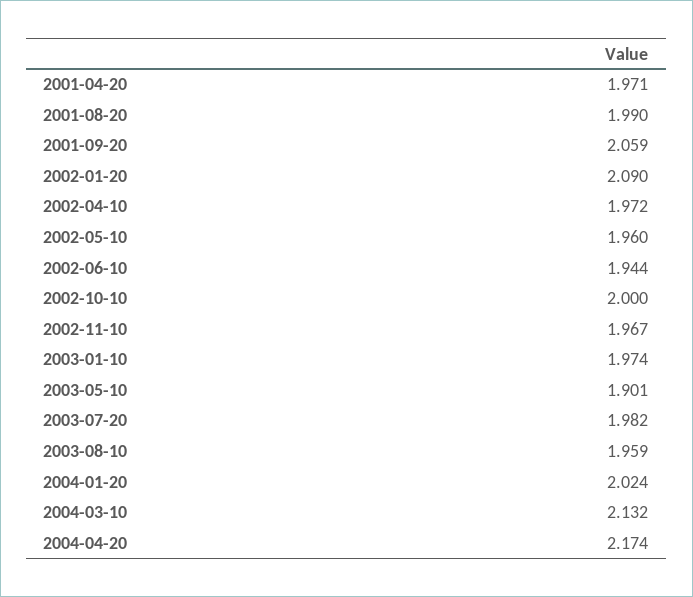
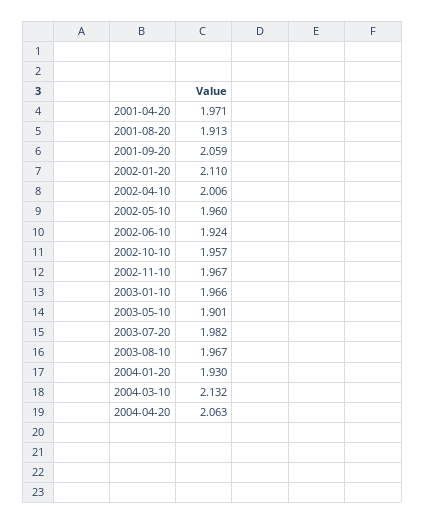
2001-08-20: 1.99 -> 1.913
2002-01-20: 2.09 -> 2.11
2002-04-10: 1.972 -> 2.006
2002-06-10: 1.944 -> 1.924
2002-10-10: 2 -> 1.957
2003-01-10: 1.974 -> 1.966
2003-08-10: 1.959 -> 1.967
2004-01-20: 2.024 -> 1.93
2004-04-20: 2.174 -> 2.063

